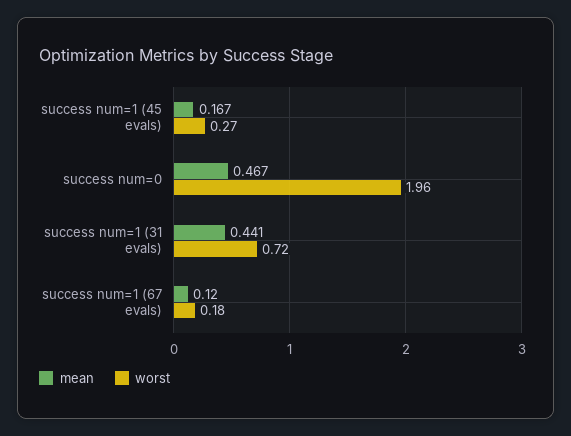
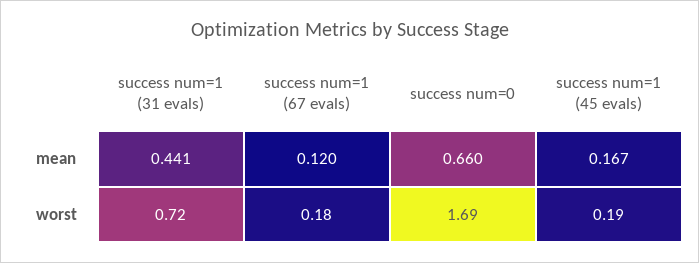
worst, success num=1 (45 evals): 0.27 -> 0.19
mean, success num=0: 0.467 -> 0.66
worst, success num=0: 1.96 -> 1.69

